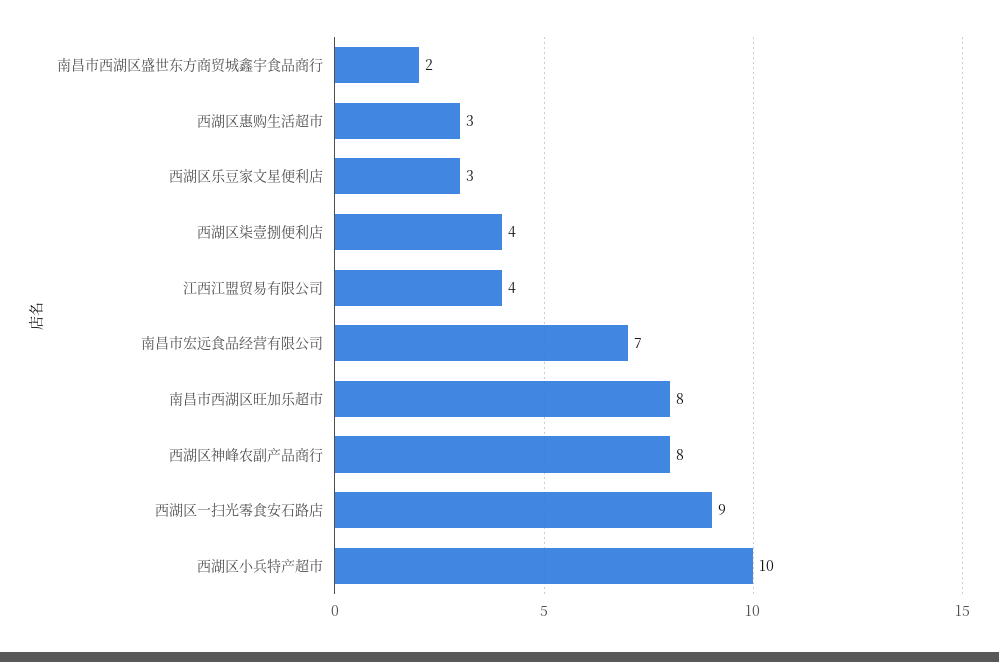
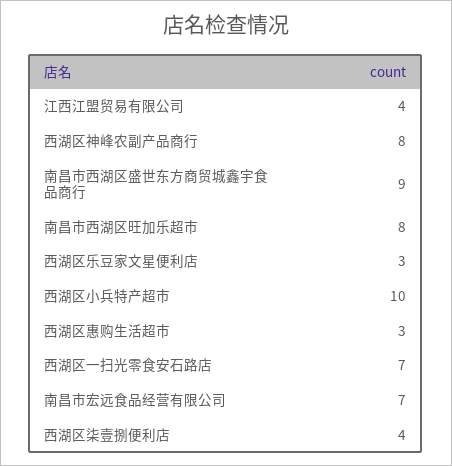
南昌市西湖区盛世东方商贸城鑫宇食品商行: 2 -> 9
西湖区一扫光零食安石路店: 9 -> 7

